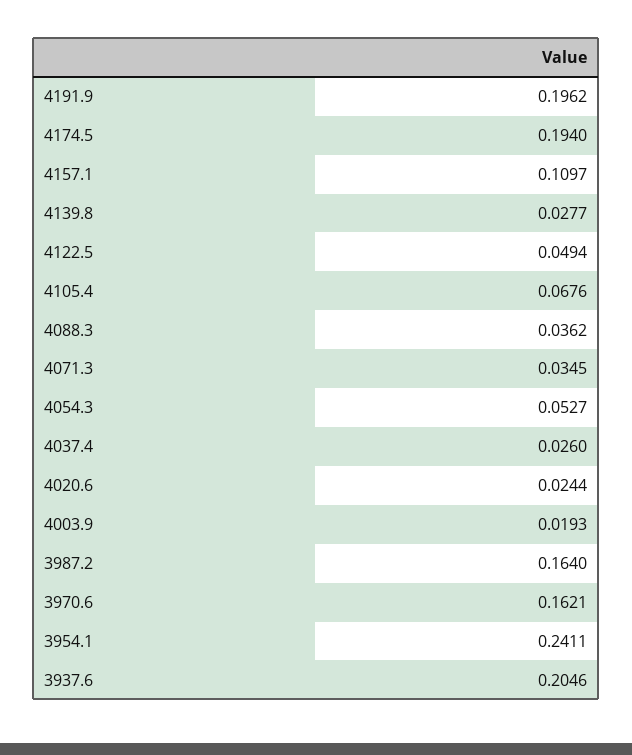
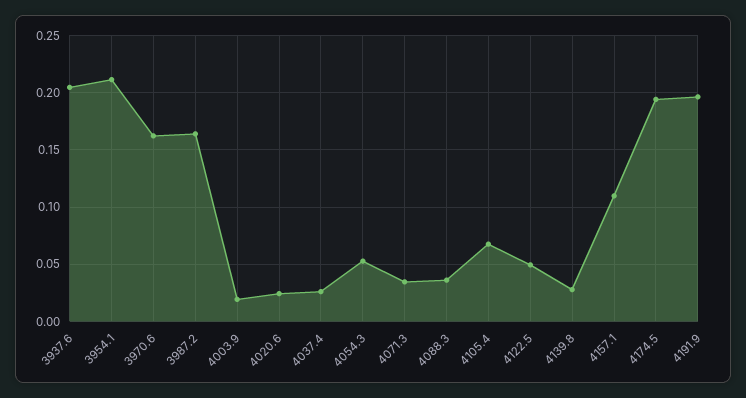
3954.1: 0.2411 -> 0.21

